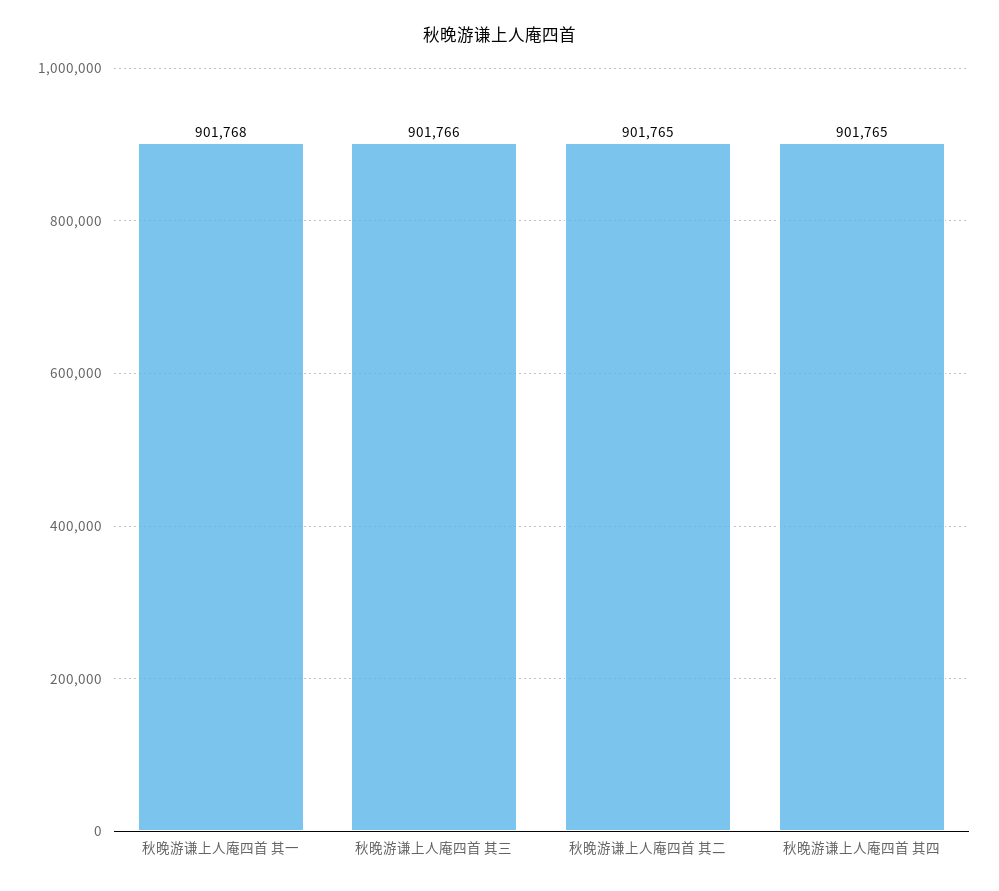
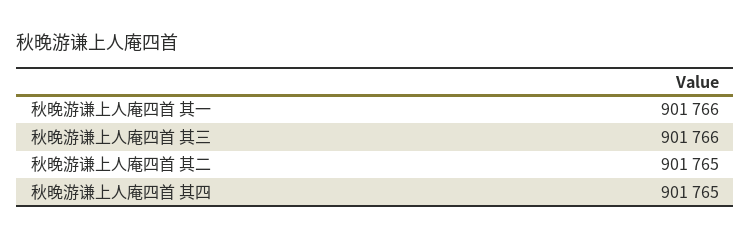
秋晚游谦上人庵四首 其一: 901768 -> 901766

